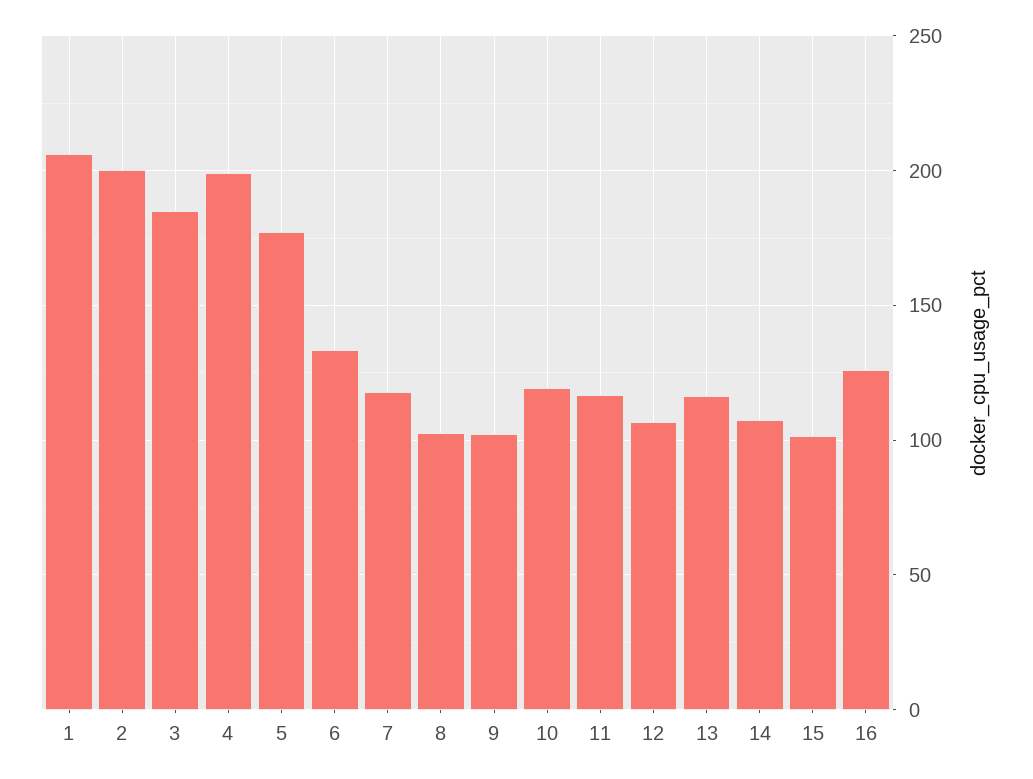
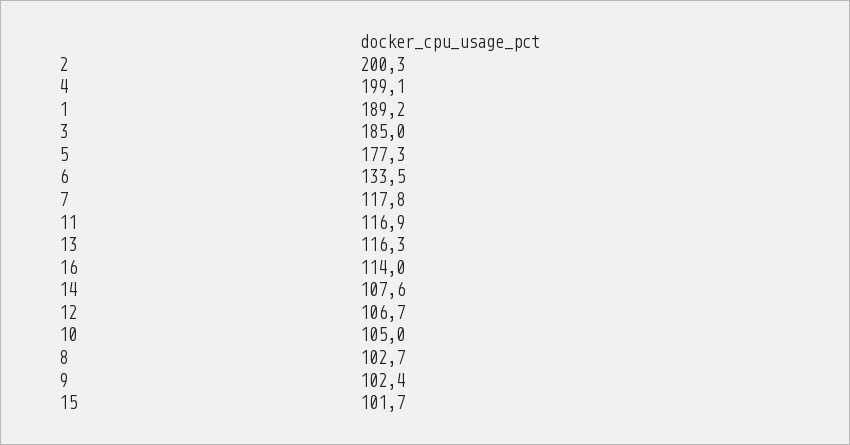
1: 205 -> 189.2
10: 120 -> 105
16: 125 -> 114

